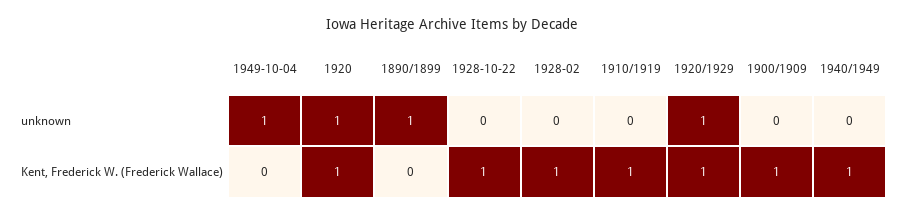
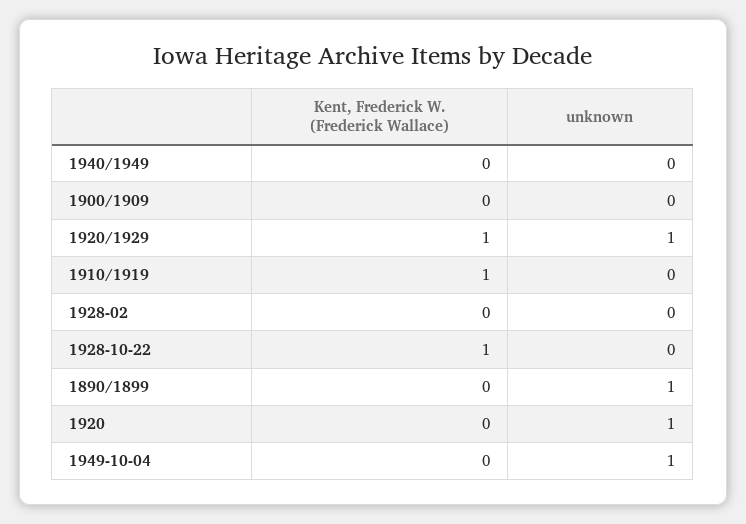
1920, Kent, Frederick W. (Frederick Wallace): 1 -> 0
1928-02, Kent, Frederick W. (Frederick Wallace): 1 -> 0
1900/1909, Kent, Frederick W. (Frederick Wallace): 1 -> 0
1940/1949, Kent, Frederick W. (Frederick Wallace): 1 -> 0

